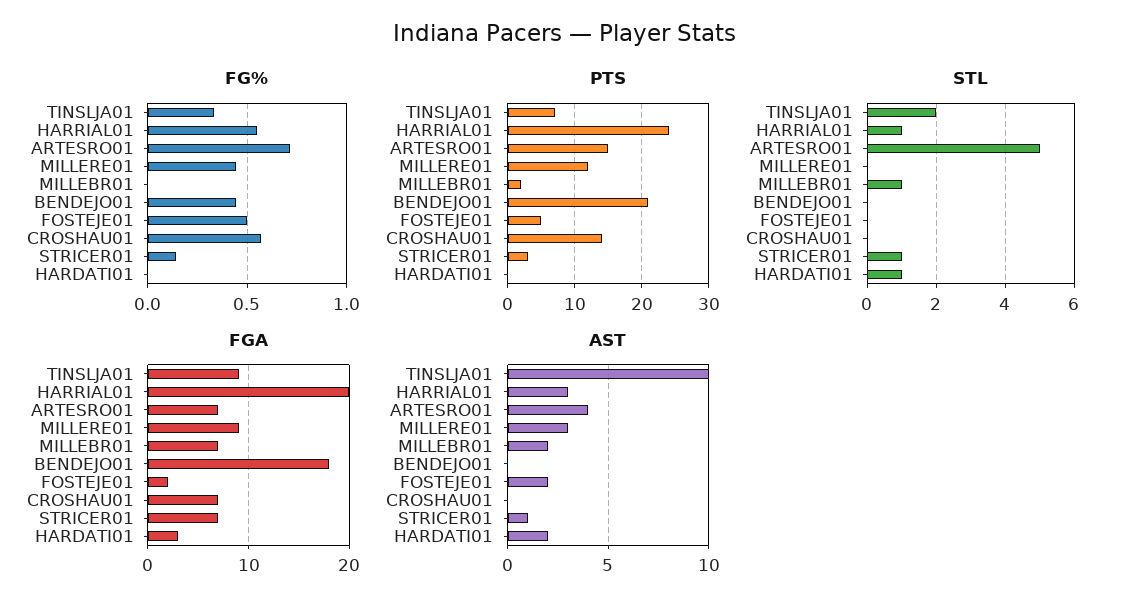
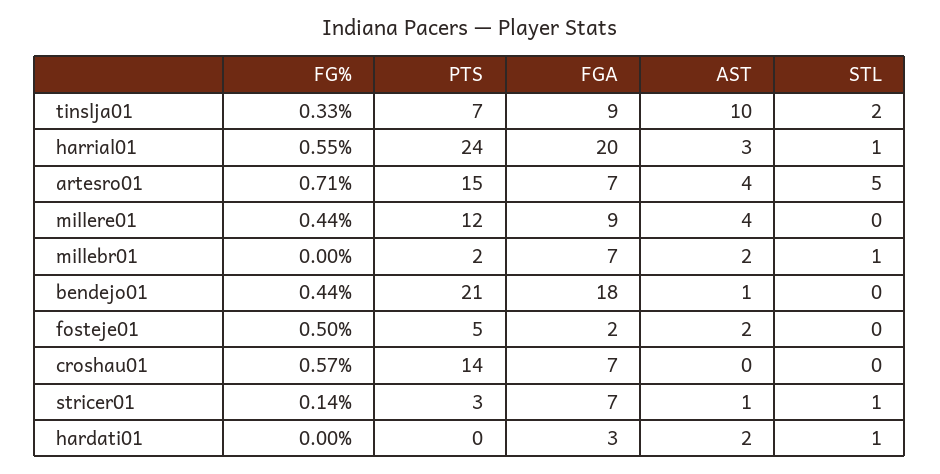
AST, MILLERE01: 3 -> 4
AST, BENDEJO01: 0 -> 1

